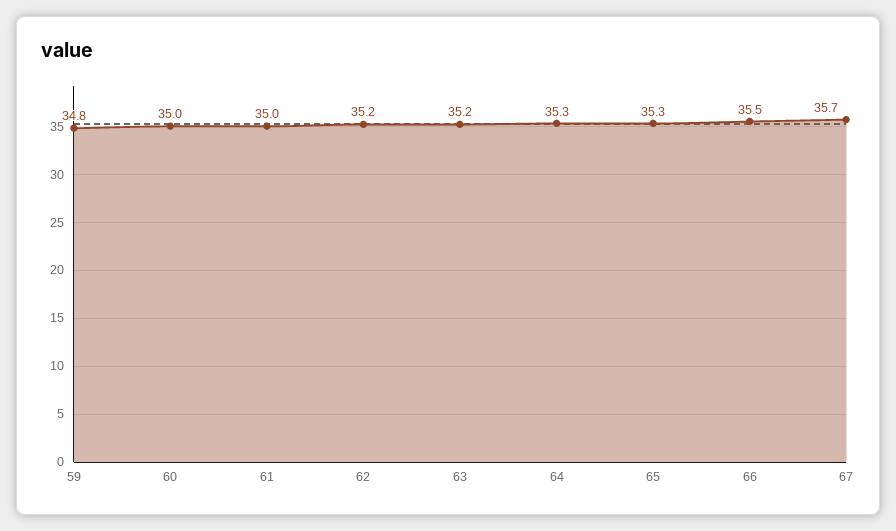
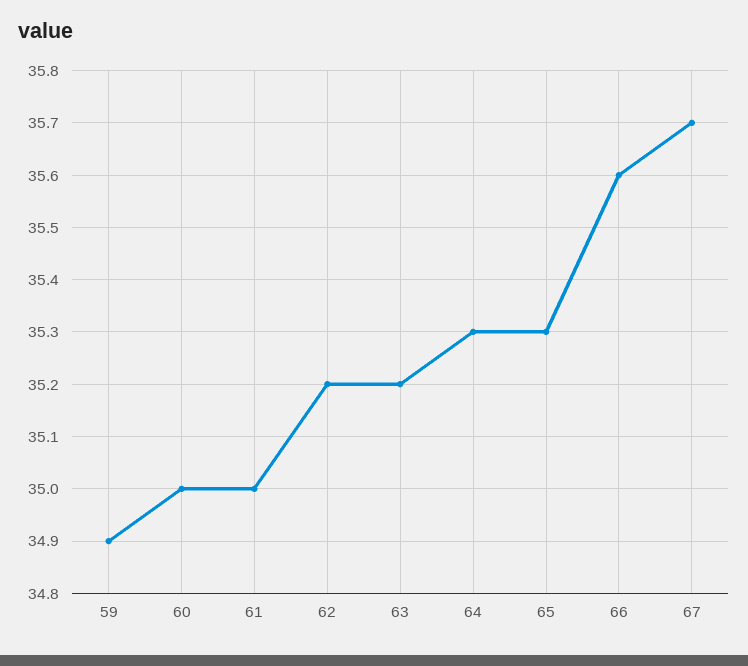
59: 34.8 -> 34.9
66: 35.5 -> 35.6

